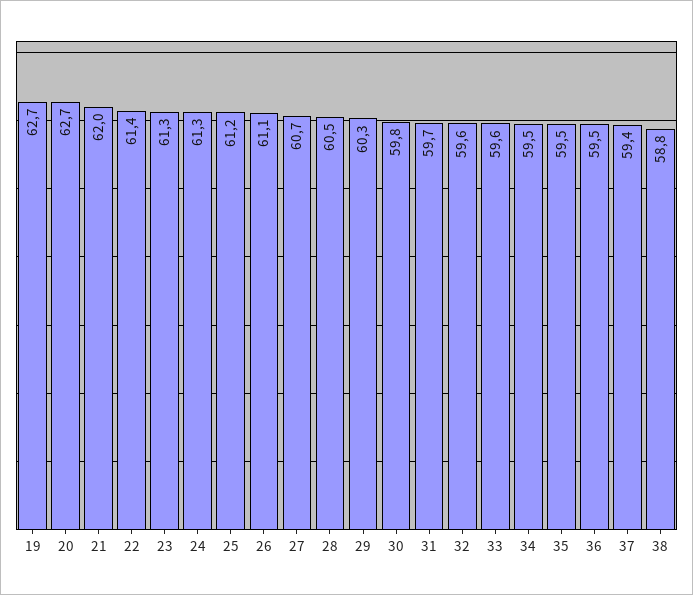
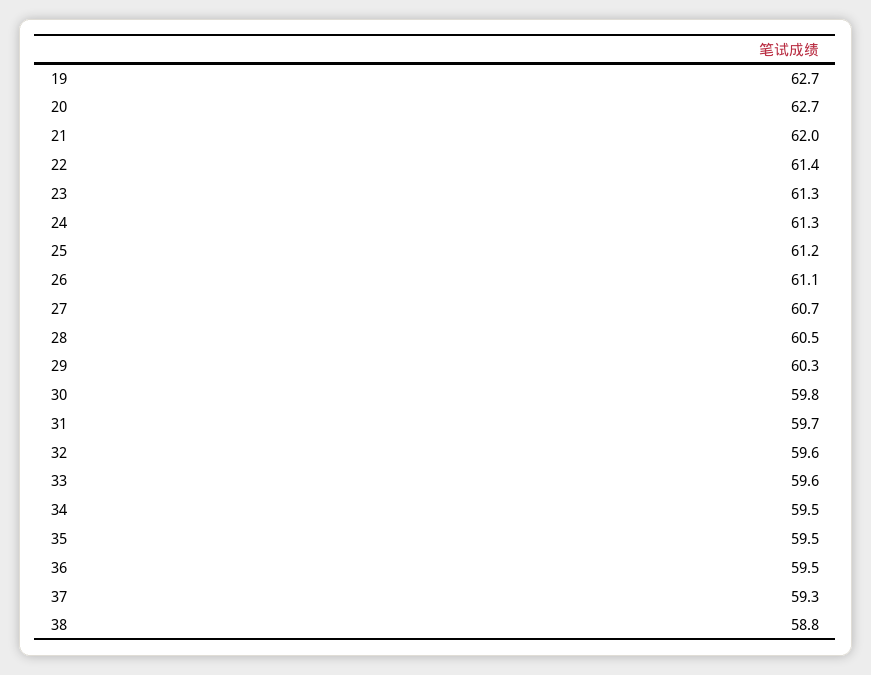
37: 59.4 -> 59.3

